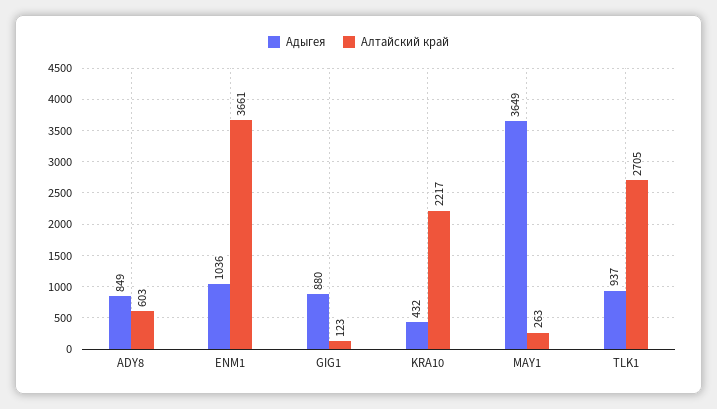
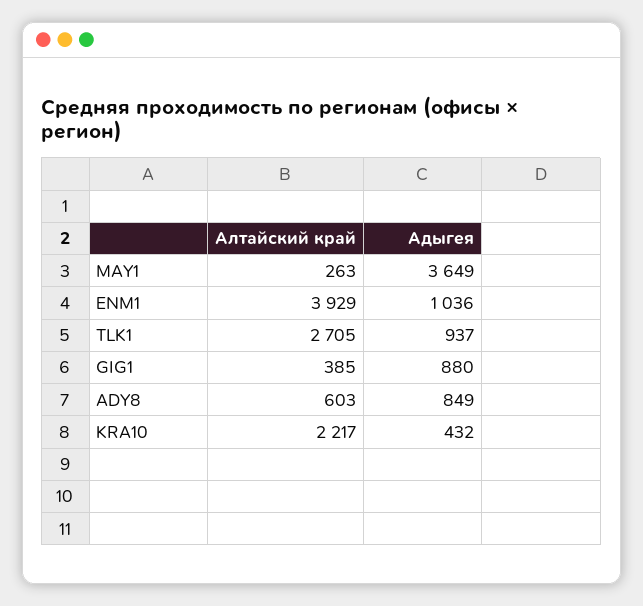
Алтайский край, ENM1: 3661 -> 3929
Алтайский край, GIG1: 123 -> 385

